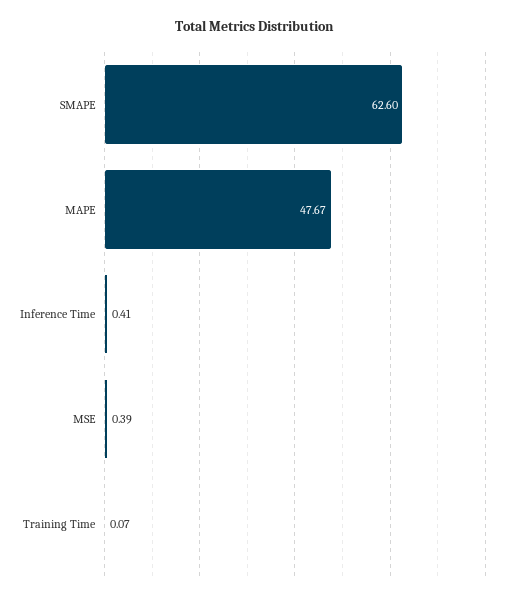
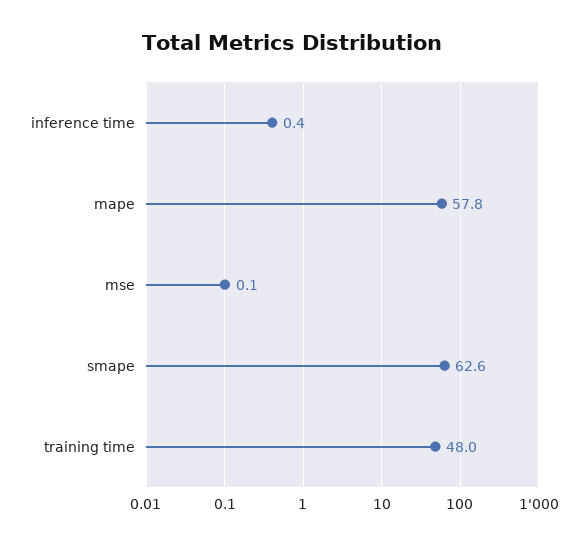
MAPE: 47.67 -> 57.8
MSE: 0.39 -> 0.1
Training Time: 0.07 -> 48

